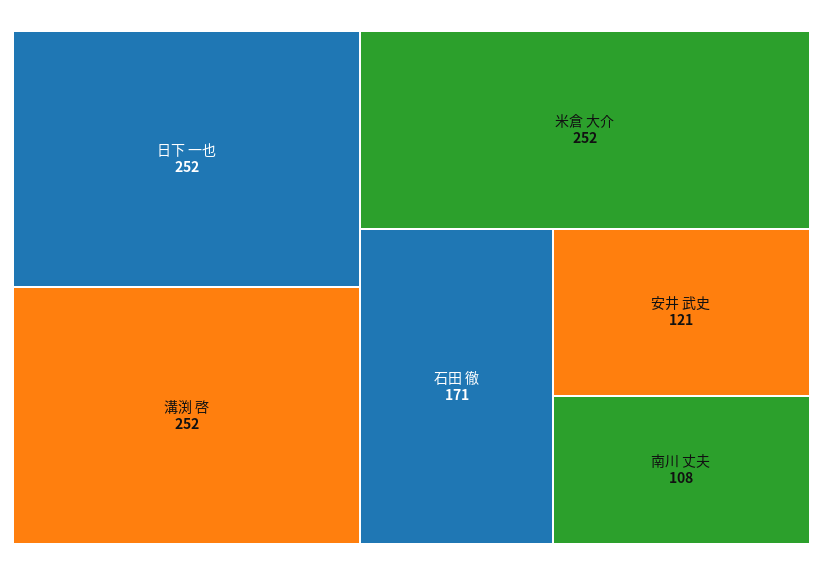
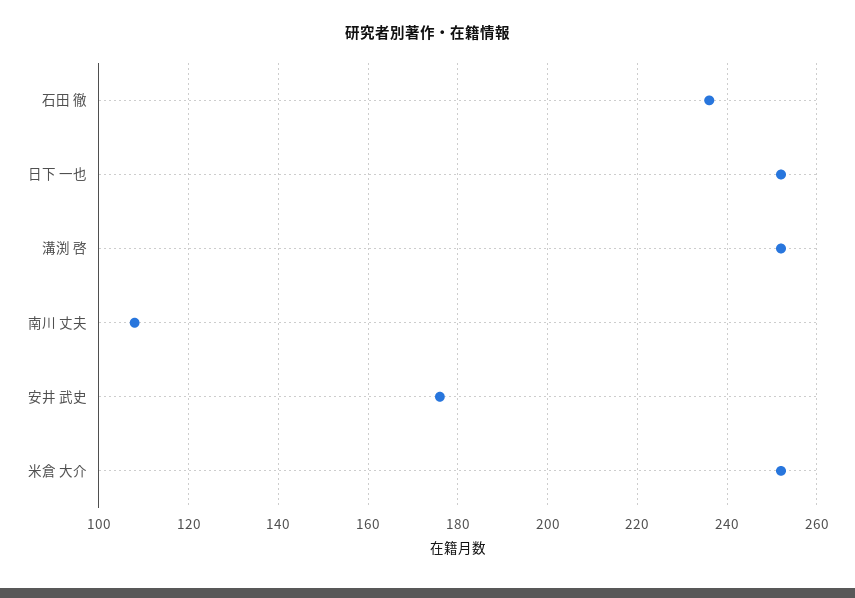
石田 徹: 171 -> 235
安井 武史: 121 -> 175

